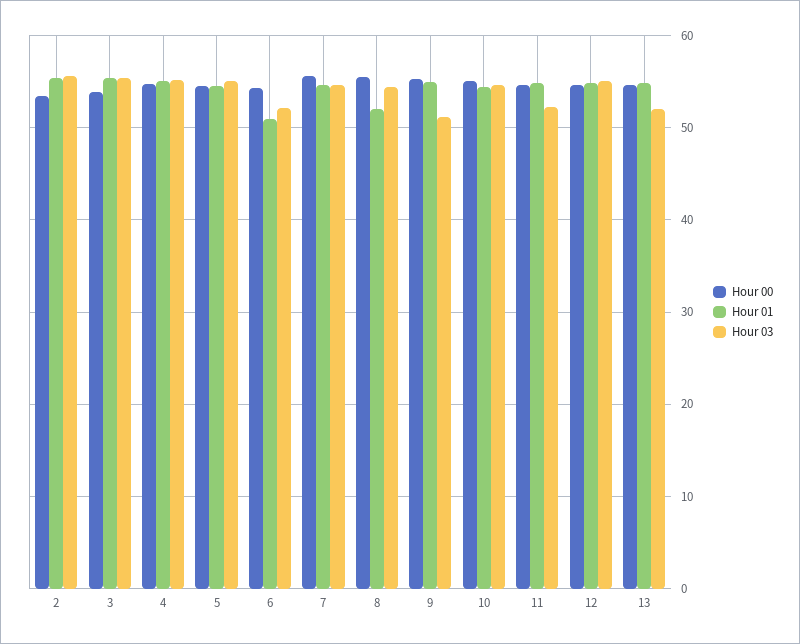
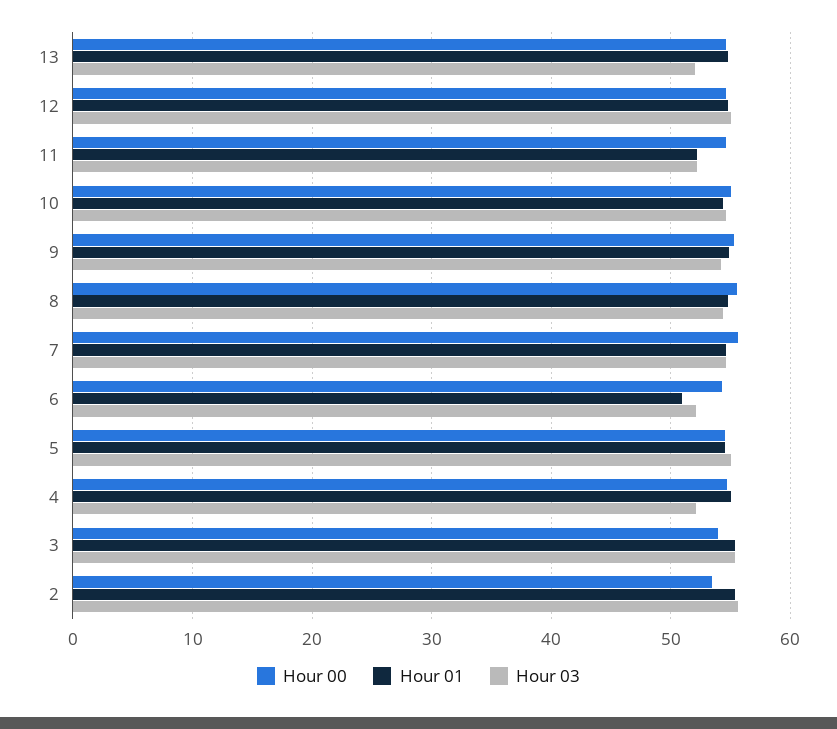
Hour 03, 4: 55 -> 52
Hour 01, 8: 52 -> 55
Hour 03, 9: 51 -> 54
Hour 01, 11: 55 -> 52

